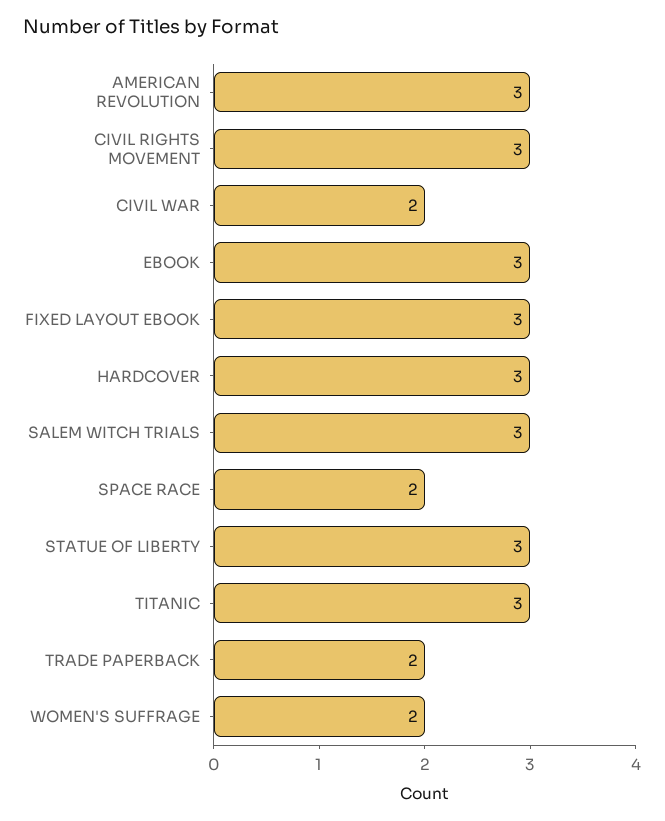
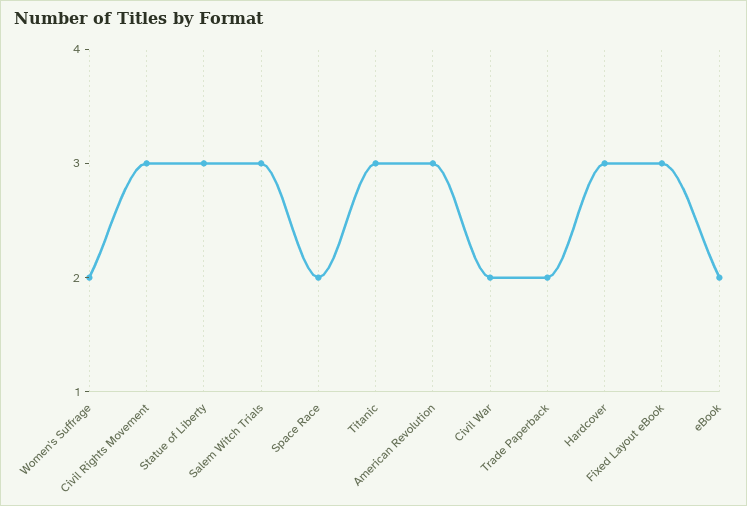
EBOOK: 3 -> 2

